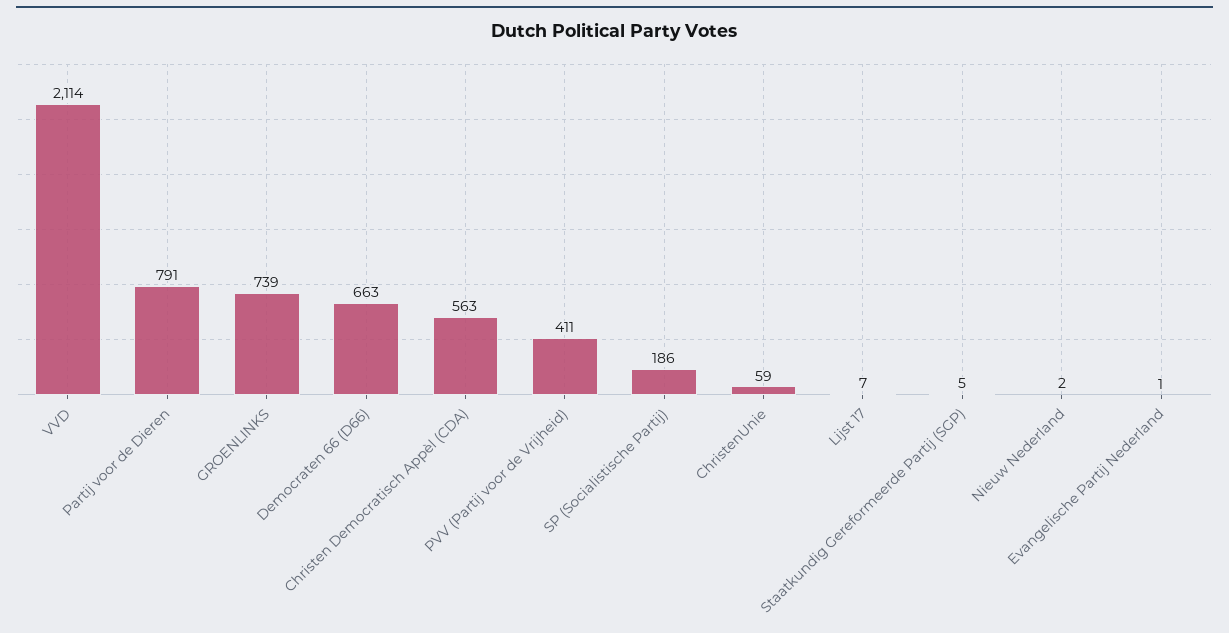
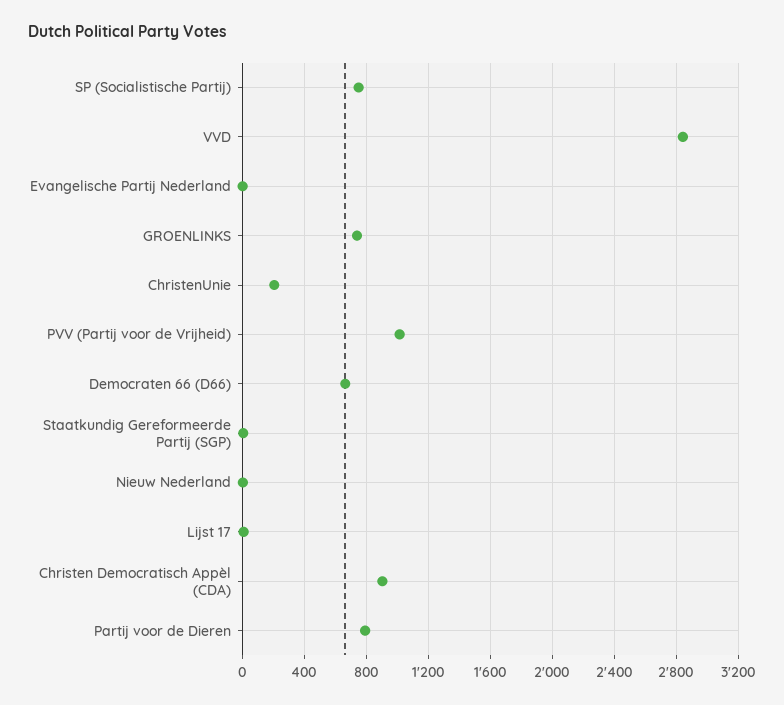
VVD: 2114 -> 2850
Christen Democratisch Appèl (CDA): 563 -> 900
PVV (Partij voor de Vrijheid): 411 -> 1000
SP (Socialistische Partij): 186 -> 750
ChristenUnie: 59 -> 200

